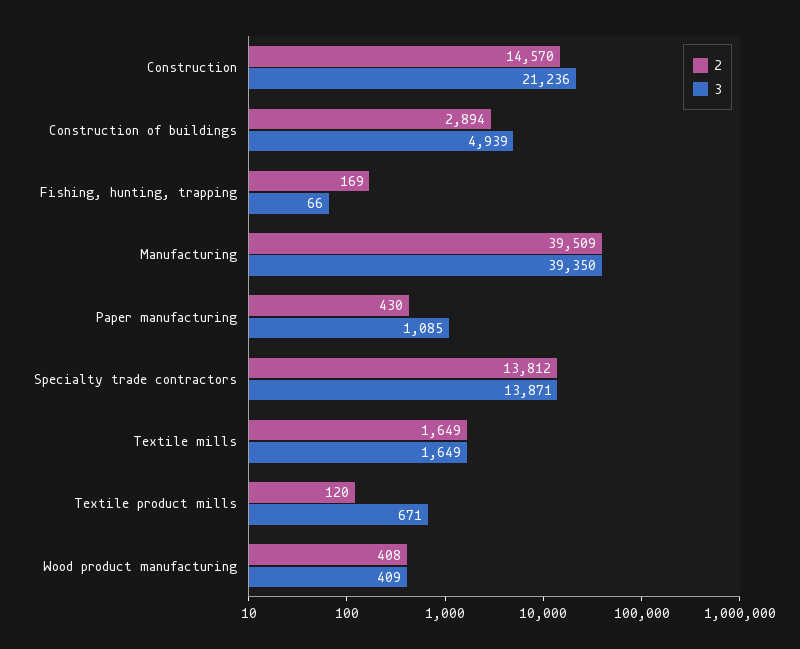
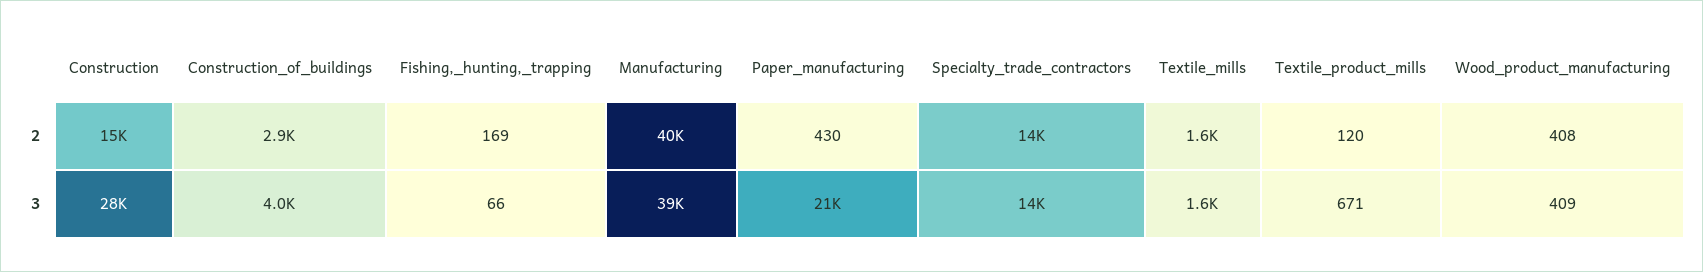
3, Construction: 21236 -> 28000
3, Construction of buildings: 4939 -> 4000
3, Paper manufacturing: 1085 -> 21000

